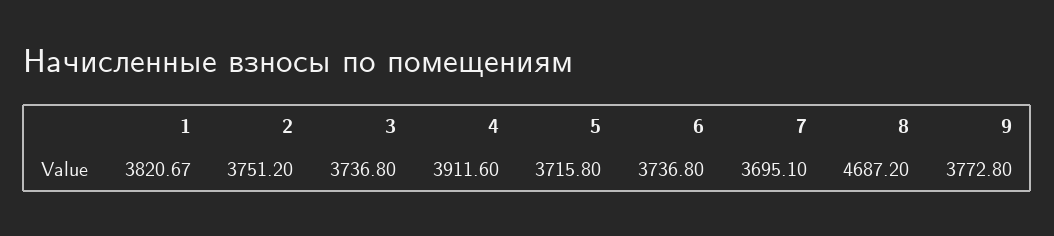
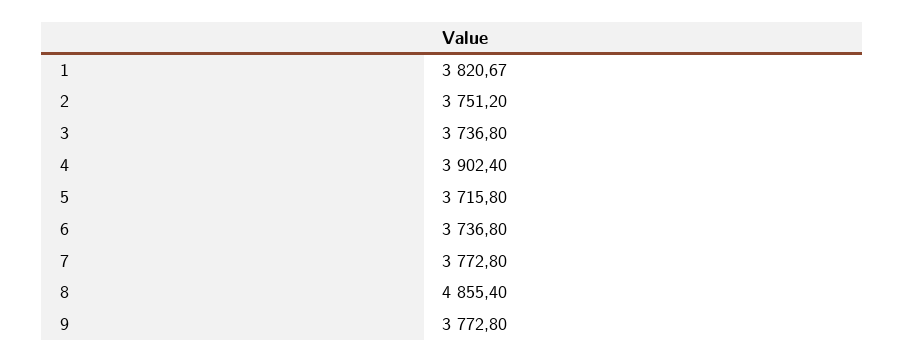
4: 3911.6 -> 3902.4
7: 3695.1 -> 3772.8
8: 4687.2 -> 4855.4

